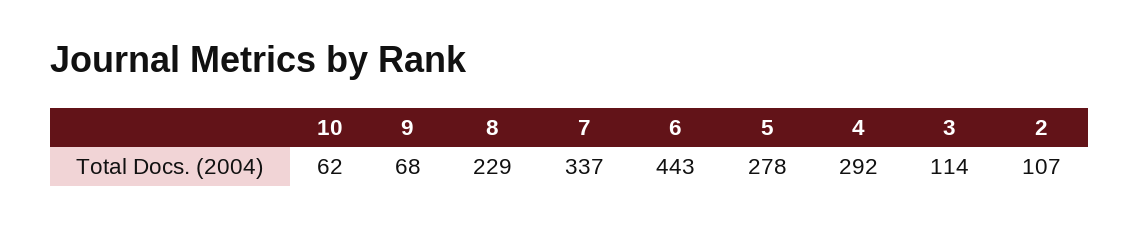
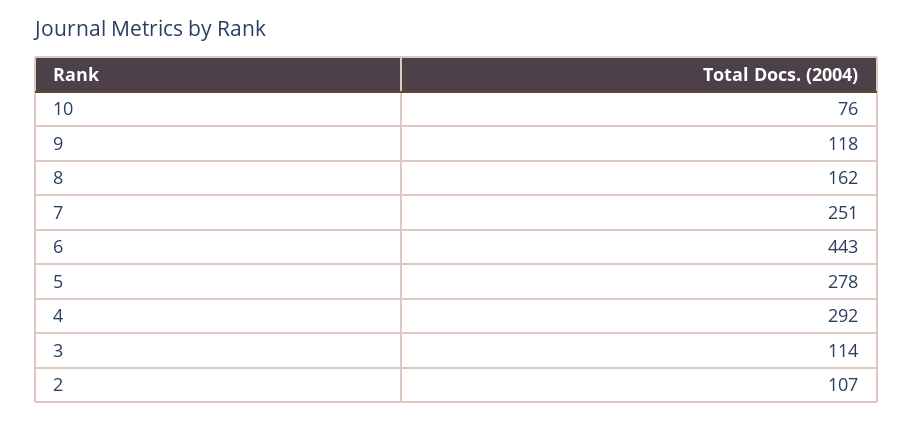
10: 62 -> 76
9: 68 -> 118
8: 229 -> 162
7: 337 -> 251

